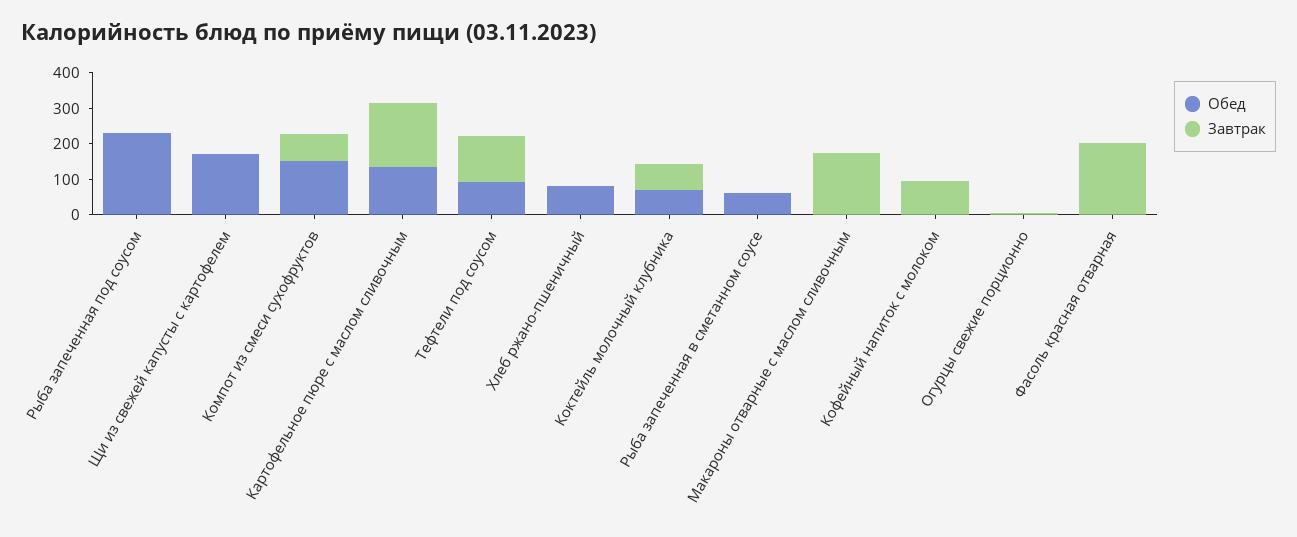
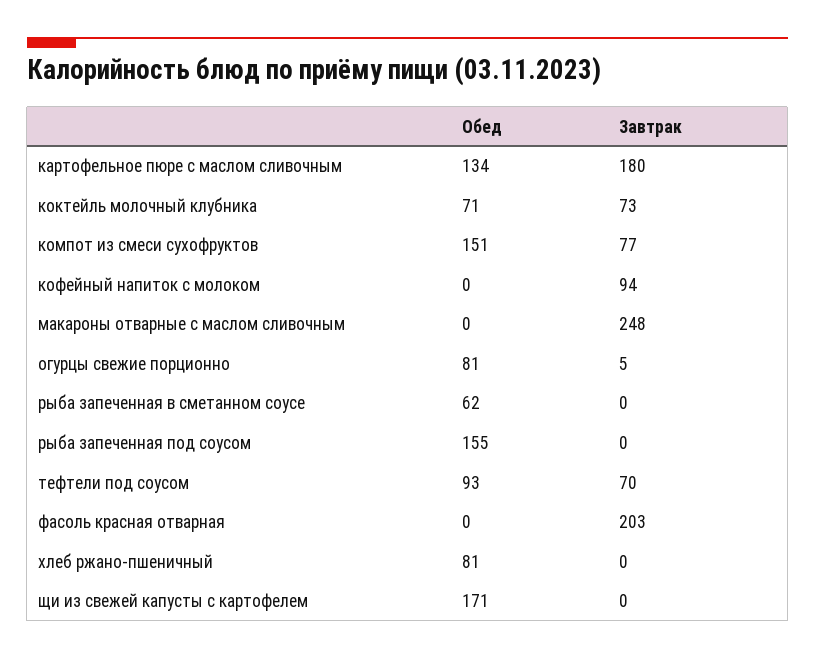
Обед, Рыба запеченная под соусом: 225 -> 155
Завтрак, Тефтели под соусом: 125 -> 70
Завтрак, Макароны отварные с маслом сливочным: 175 -> 248
Обед, Огурцы свежие порционно: 0 -> 81

